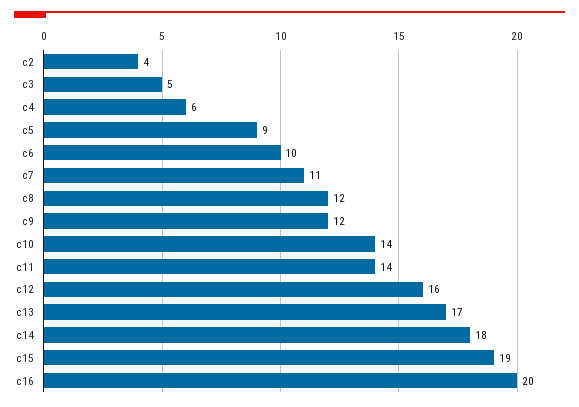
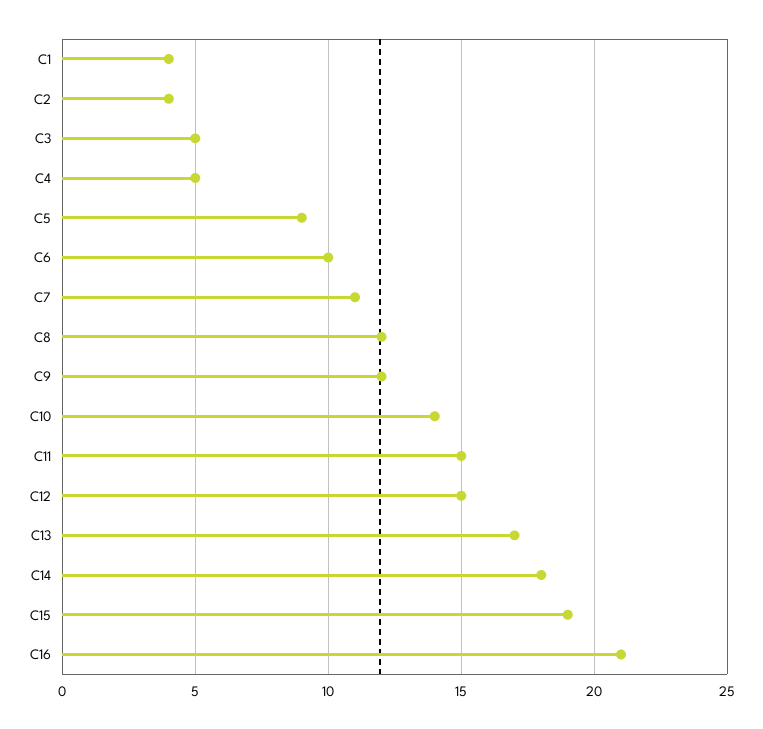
c4: 6 -> 5
c11: 14 -> 15
c12: 16 -> 15
c16: 20 -> 21
C1: none -> 4

